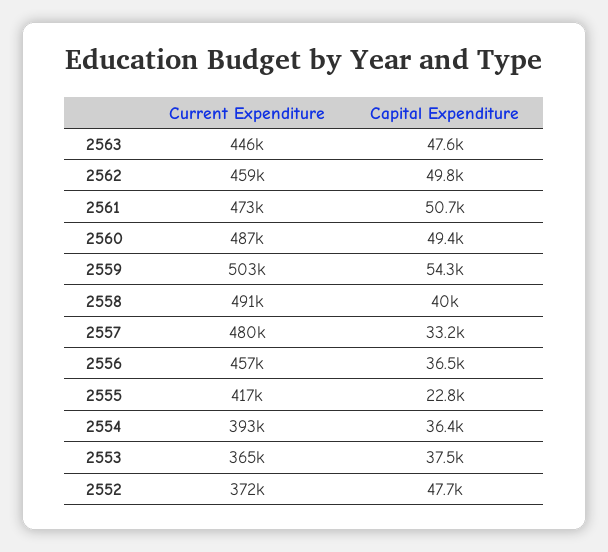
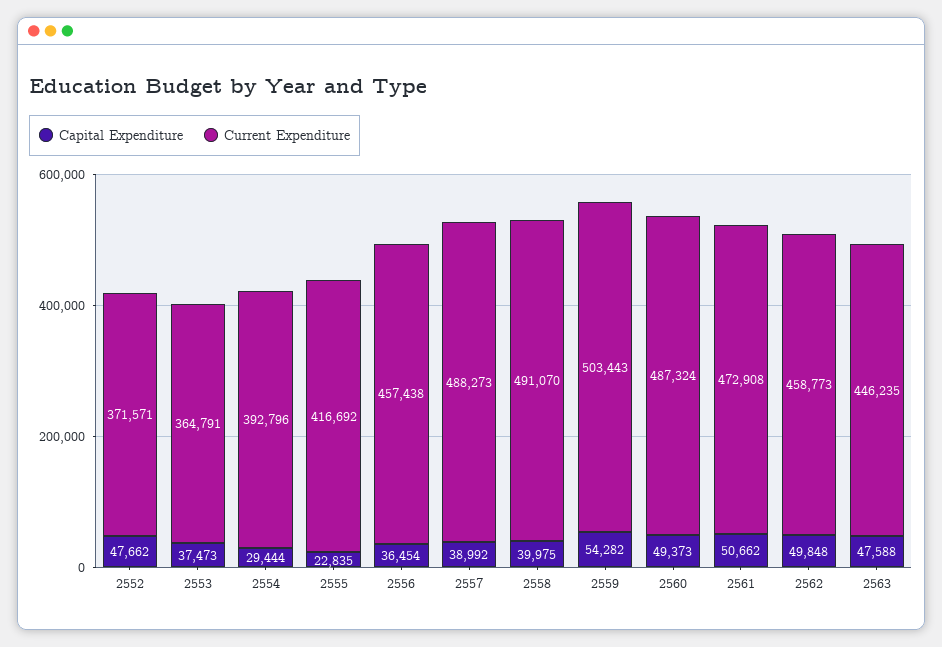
Current Expenditure, 2557: 480000 -> 488273
Capital Expenditure, 2557: 33200 -> 38992
Capital Expenditure, 2554: 36400 -> 29444

